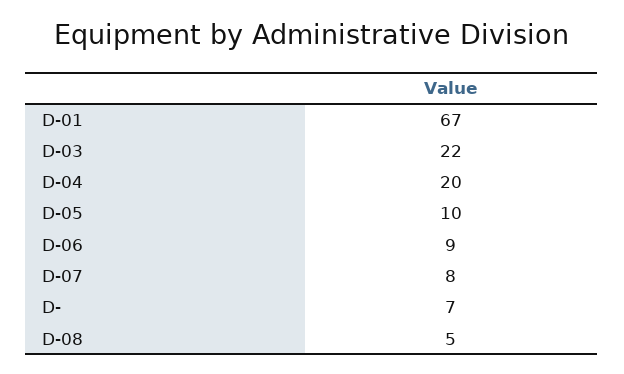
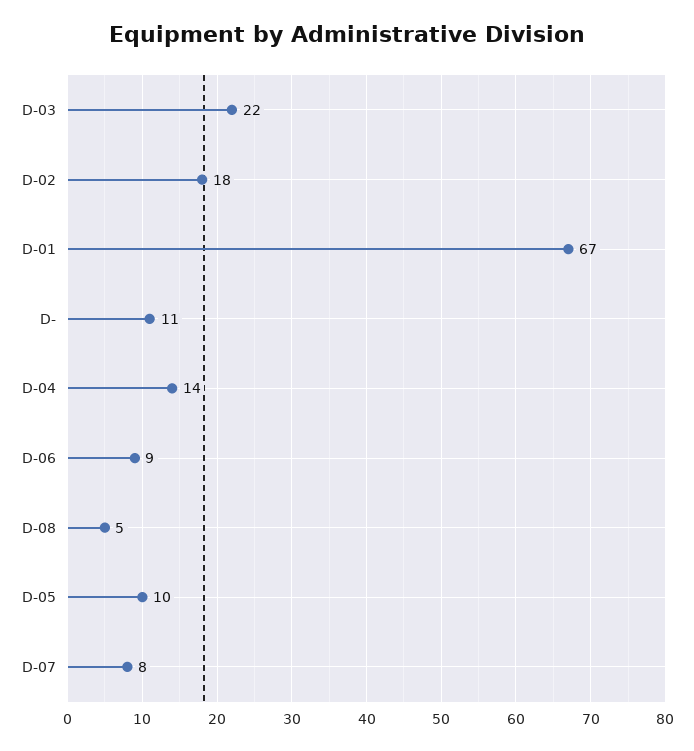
D-04: 20 -> 14
D-: 7 -> 11
D-02: none -> 18

